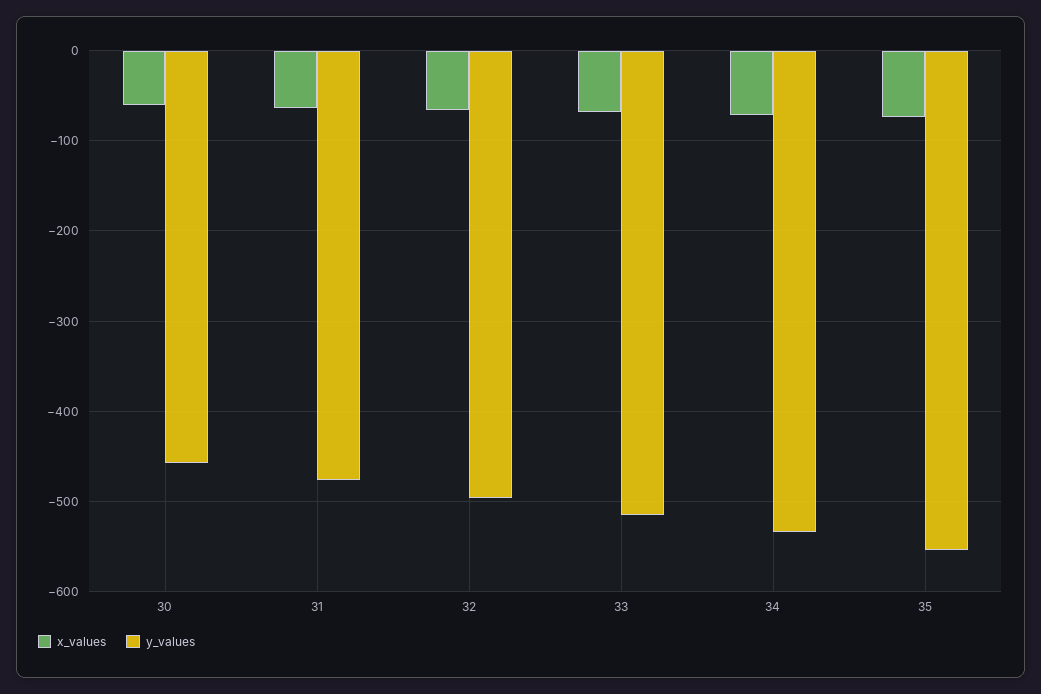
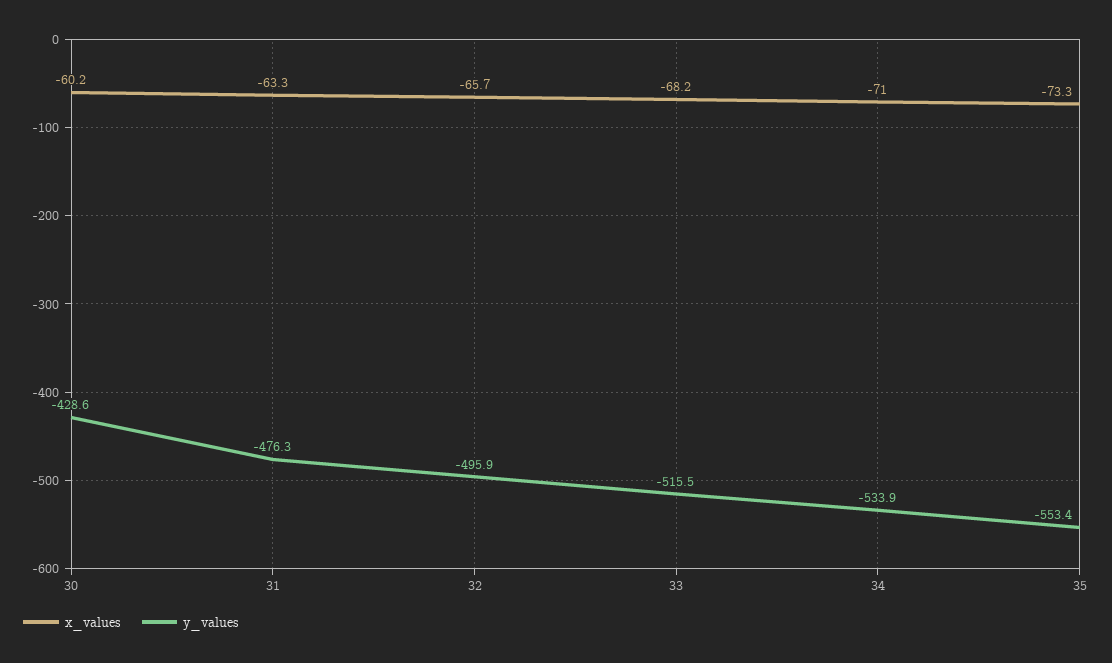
y_values, 30: -460 -> -428.6

